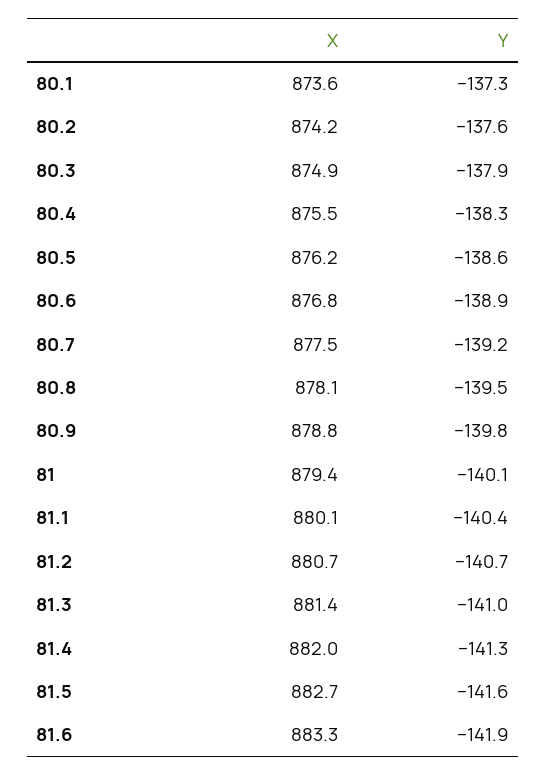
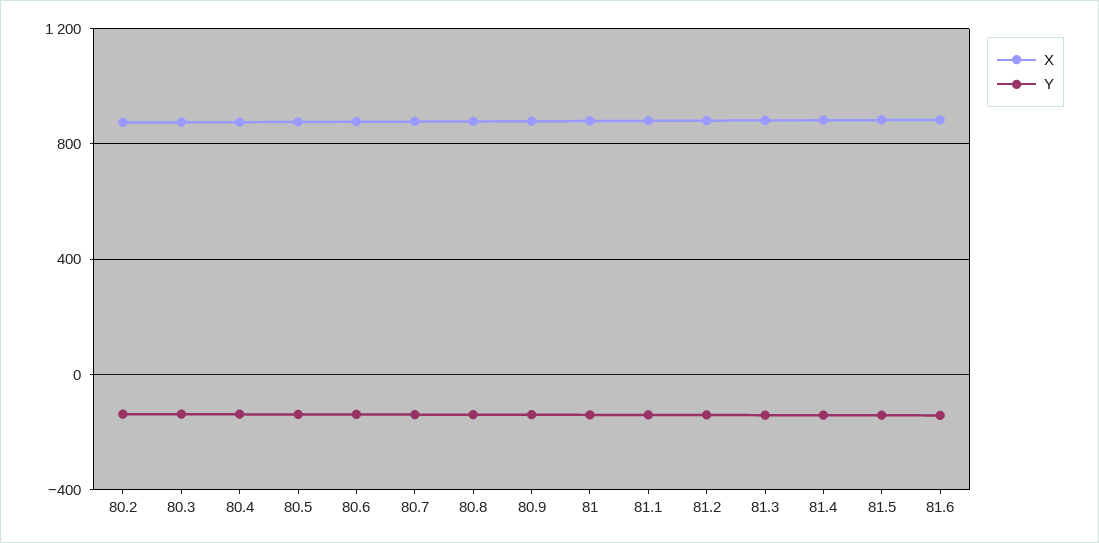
X, 80.1: 873.6 -> none
Y, 80.1: -137.3 -> none

